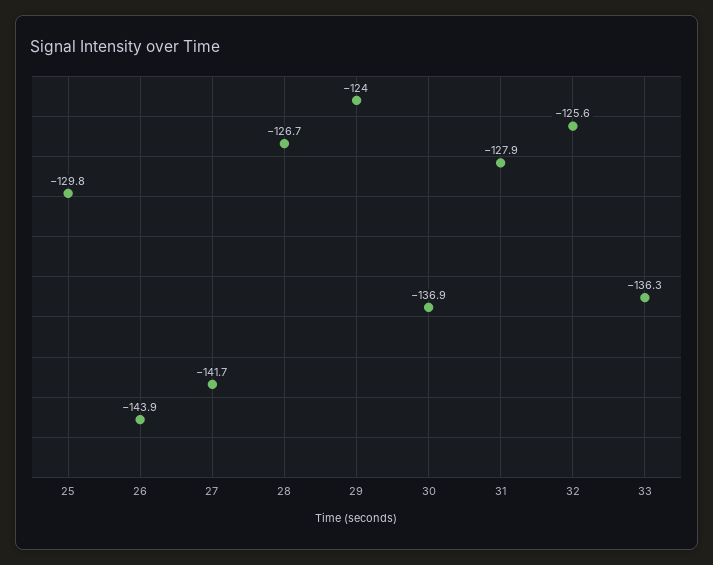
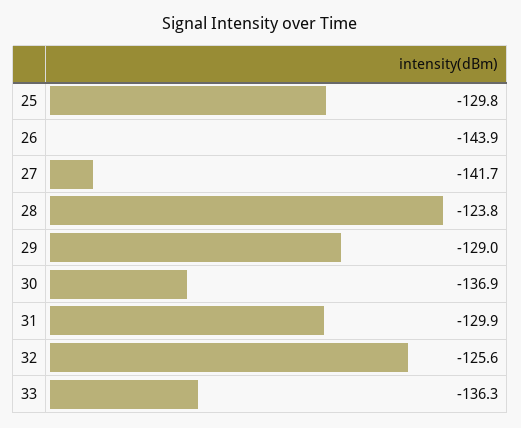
28: -126.7 -> -123.8
29: -124 -> -129
31: -127.9 -> -129.9

